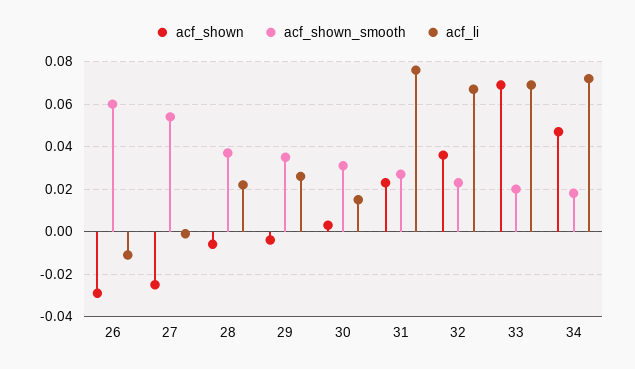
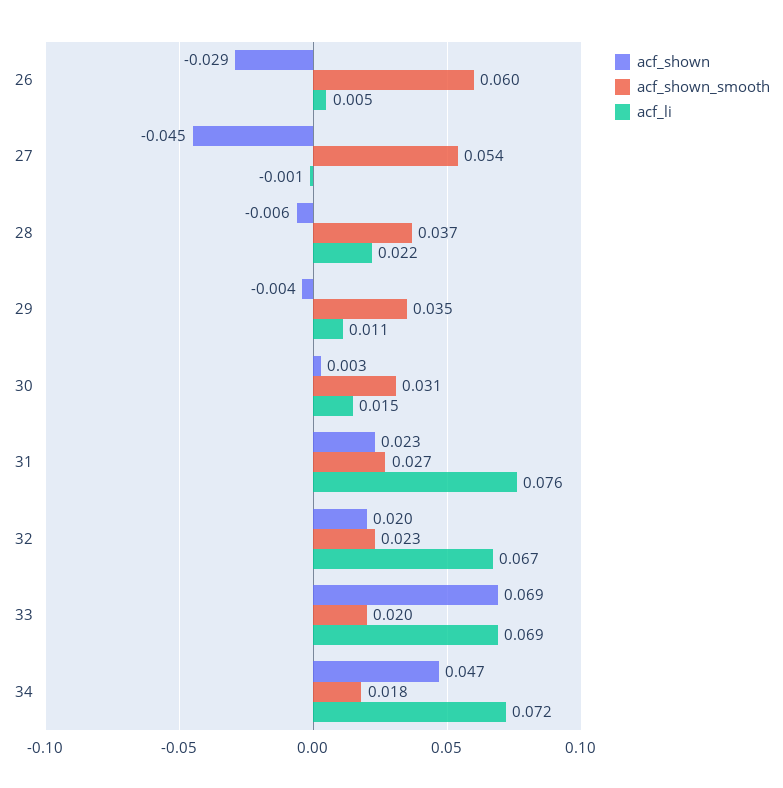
acf_li, 26: -0.01 -> 0.005
acf_shown, 27: -0.025 -> -0.045
acf_li, 29: 0.025 -> 0.011
acf_shown, 32: 0.035 -> 0.02

